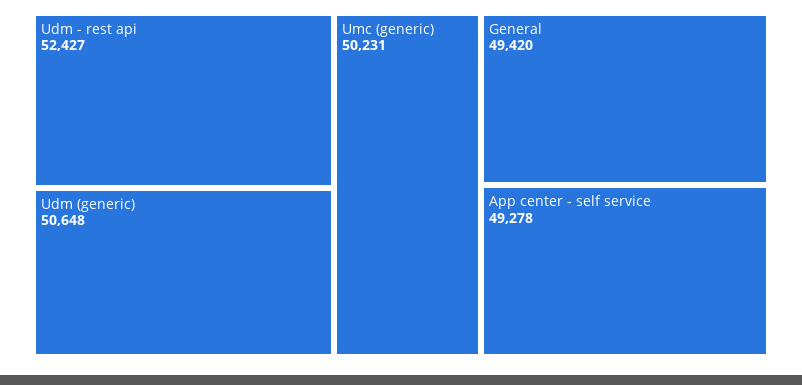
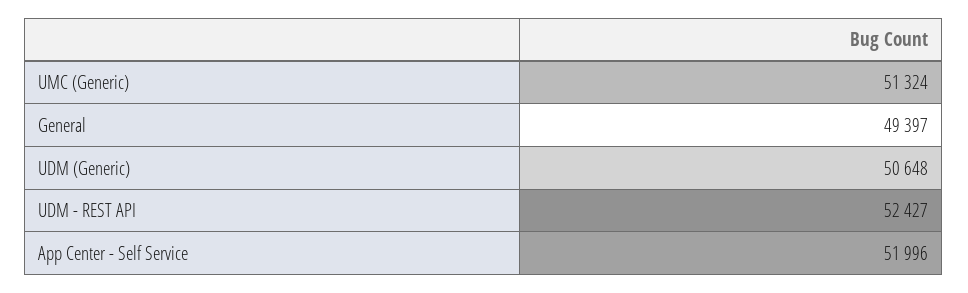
Umc (generic): 50231 -> 51324
General: 49420 -> 49397
App center - self service: 49278 -> 51996

